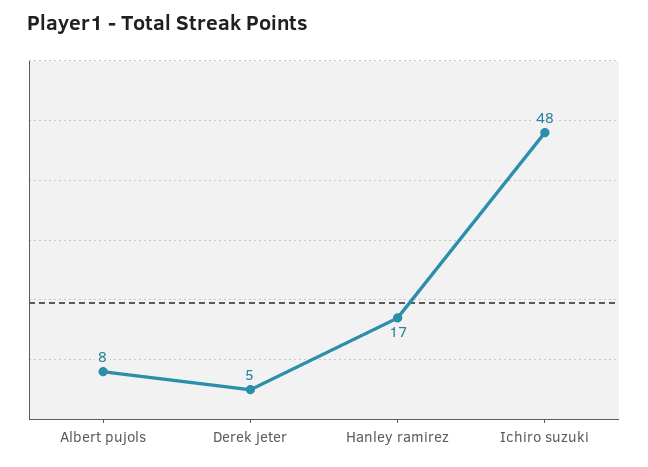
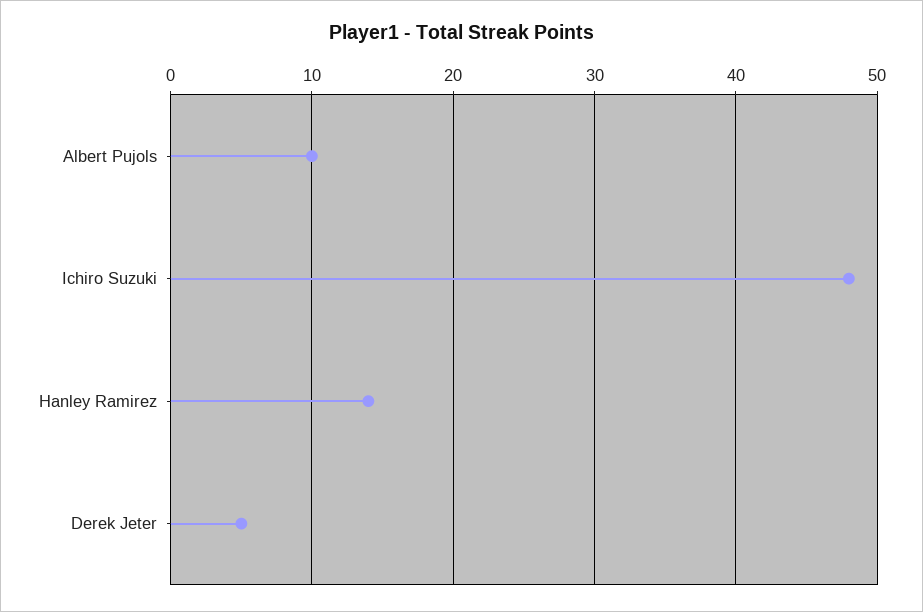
Albert pujols: 8 -> 10
Hanley ramirez: 17 -> 14

